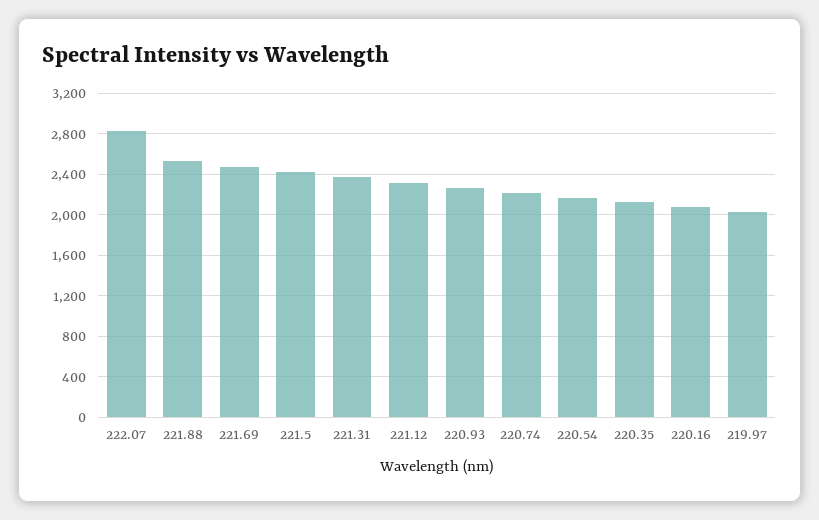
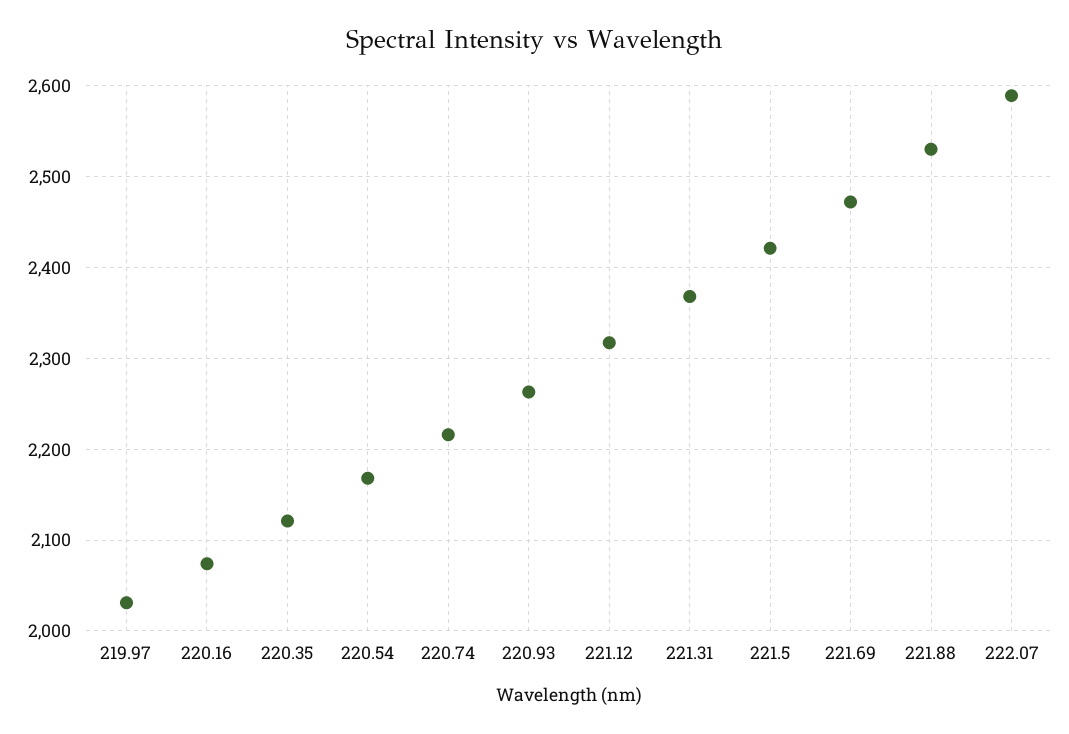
222.07: 2800 -> 2590

